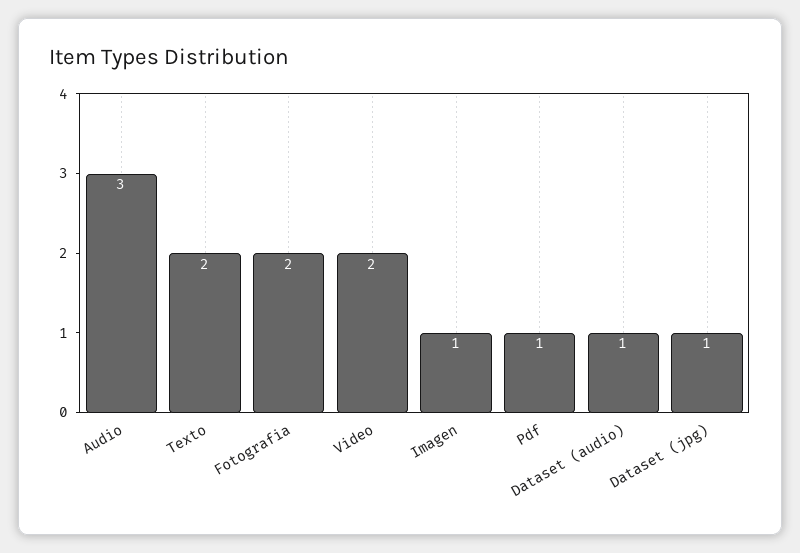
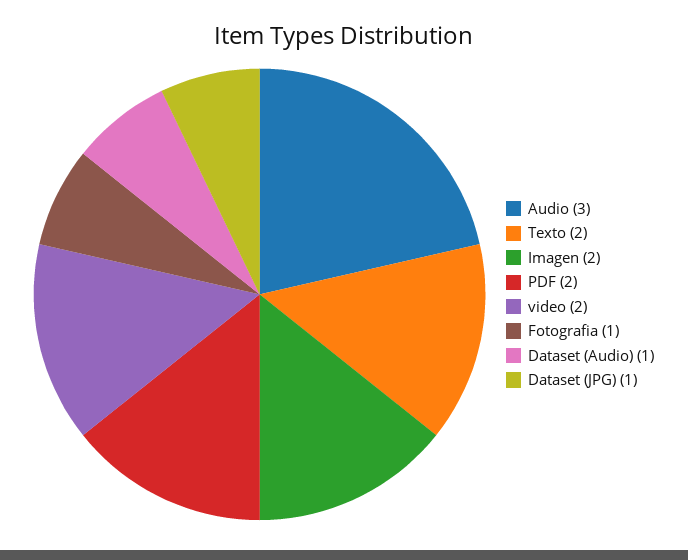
Fotografia: 2 -> 1
Imagen: 1 -> 2
Pdf: 1 -> 2

